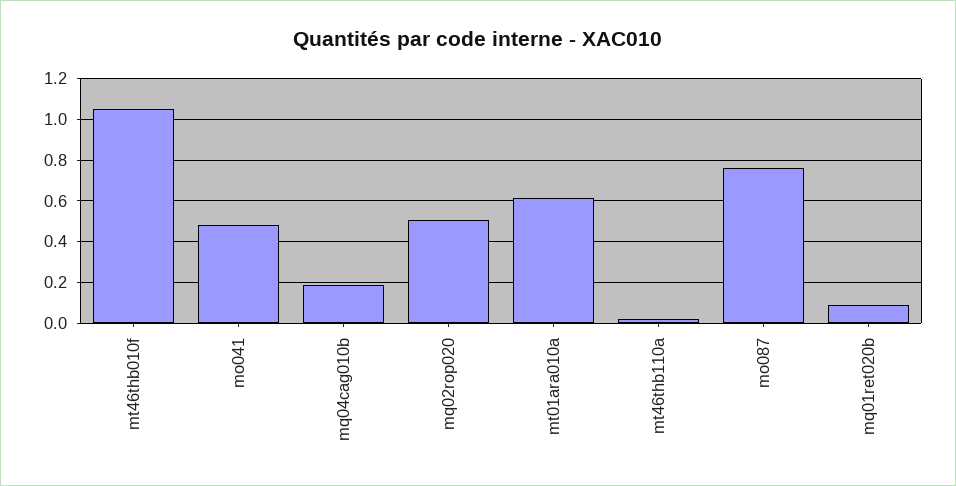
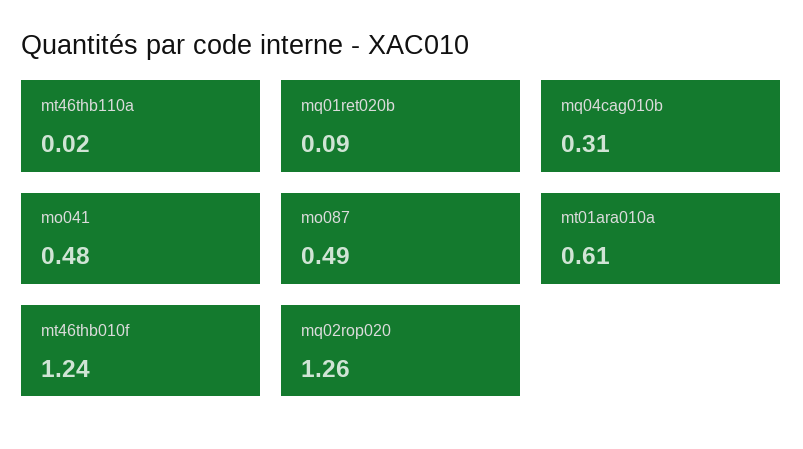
mt46thb010f: 1.05 -> 1.24
mq04cag010b: 0.2 -> 0.31
mq02rop020: 0.5 -> 1.26
mo087: 0.75 -> 0.49

